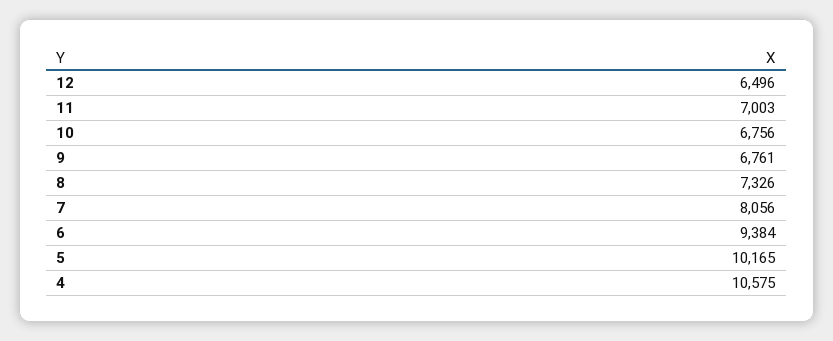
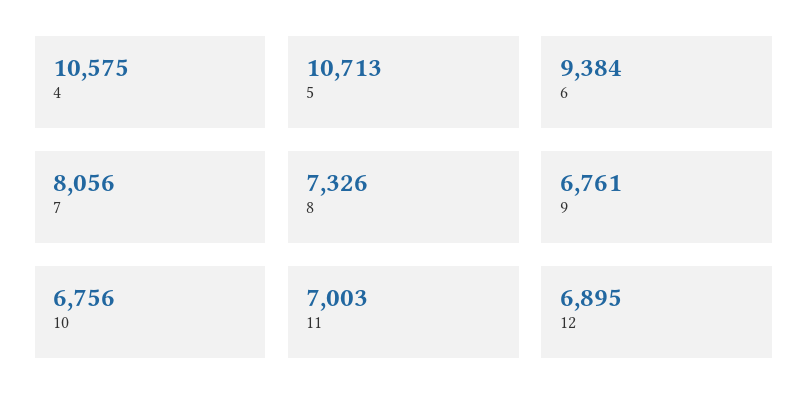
12: 6496 -> 6895
5: 10165 -> 10713

